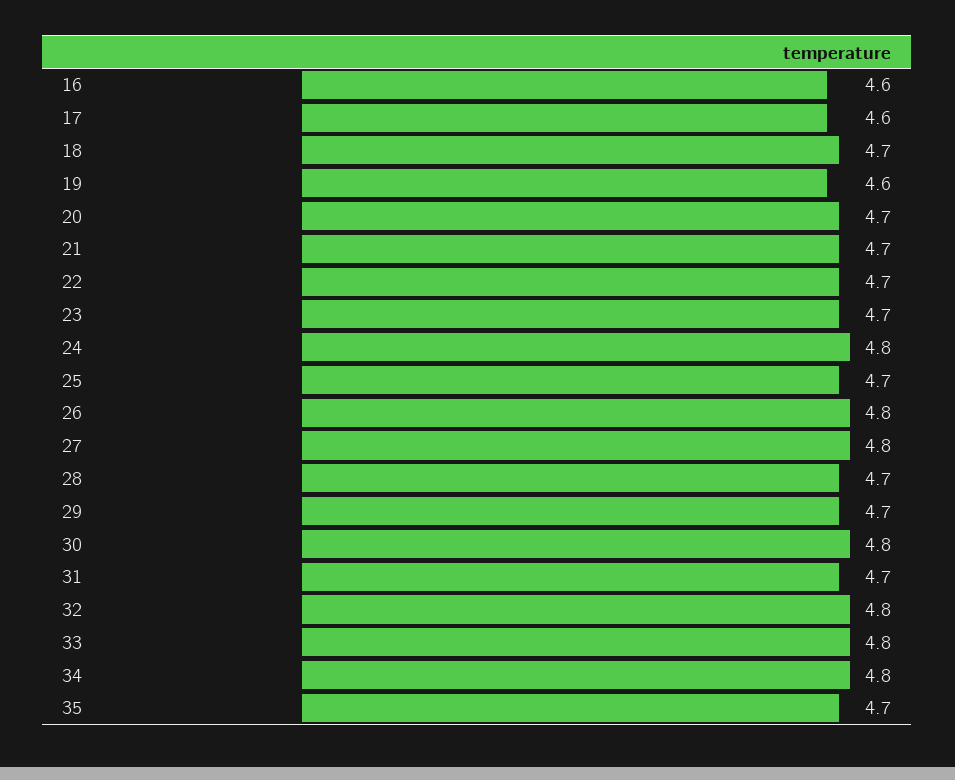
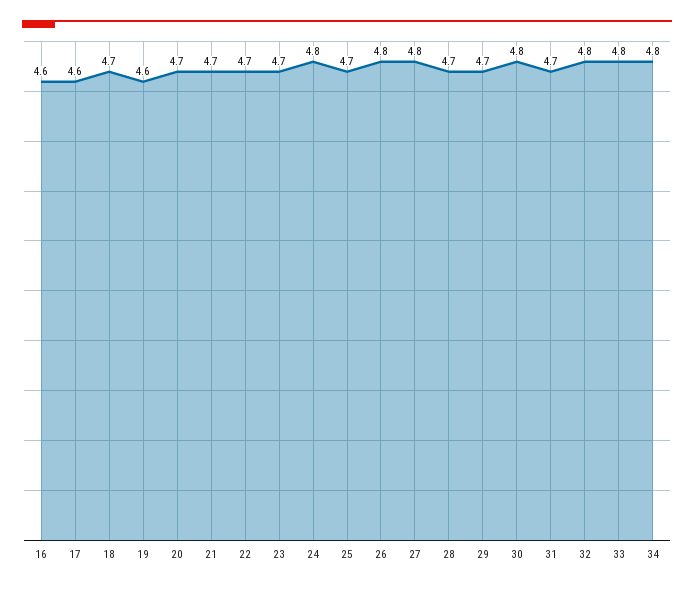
35: 4.7 -> none

